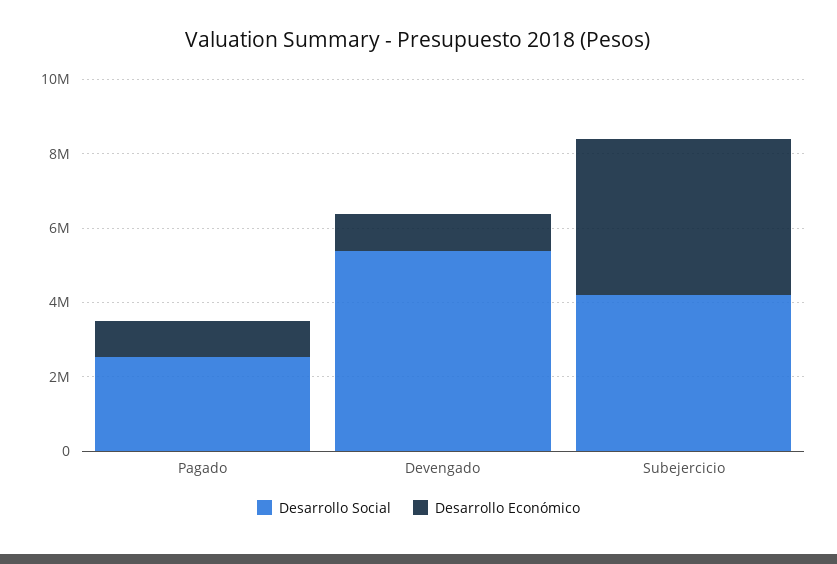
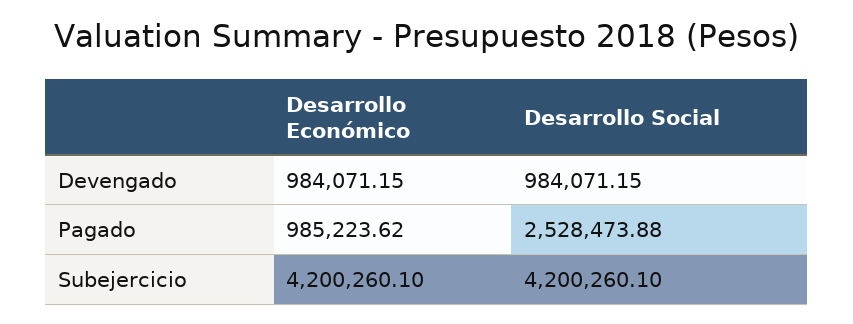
Desarrollo Social, Devengado: 5500000 -> 984071.15

